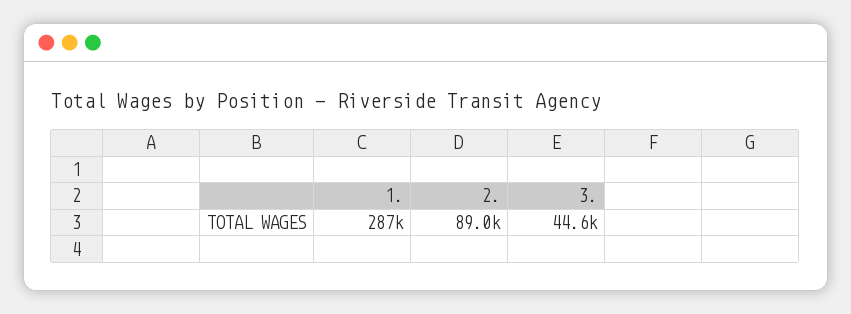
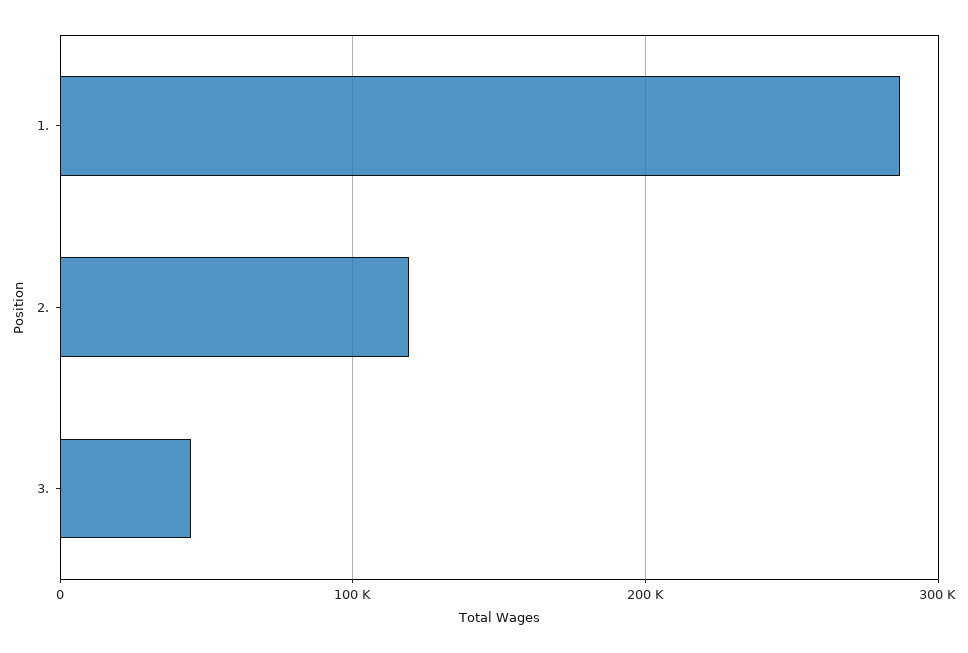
2.: 89000 -> 120000

